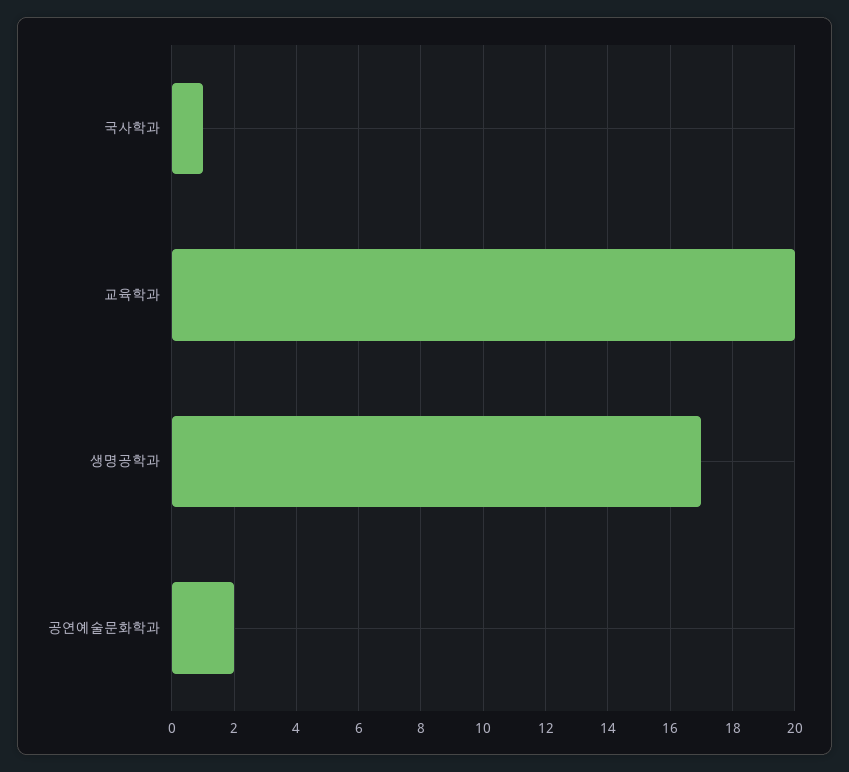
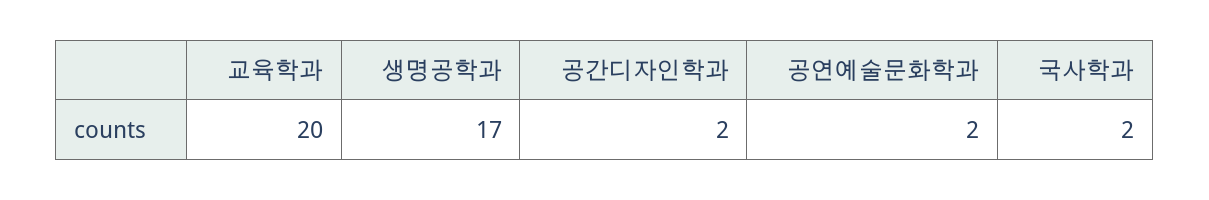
국사학과: 1 -> 2
공간디자인학과: none -> 2

